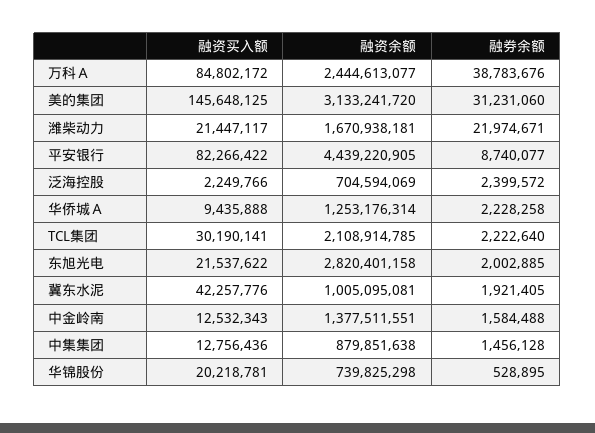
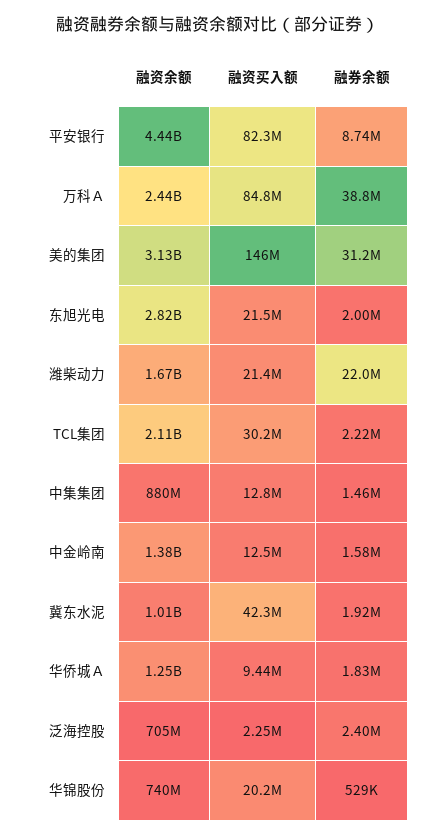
融券余额, 华侨城Ａ: 2228258 -> 1830000

